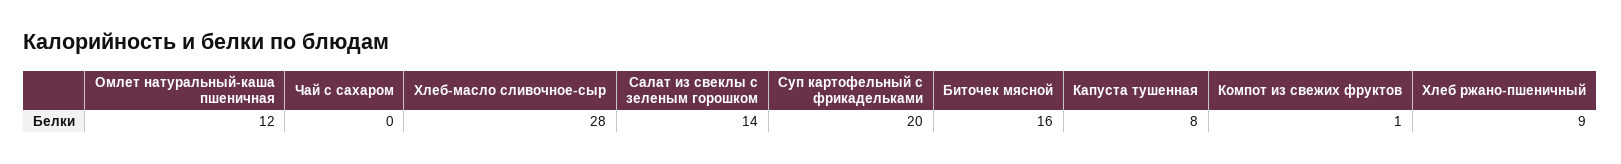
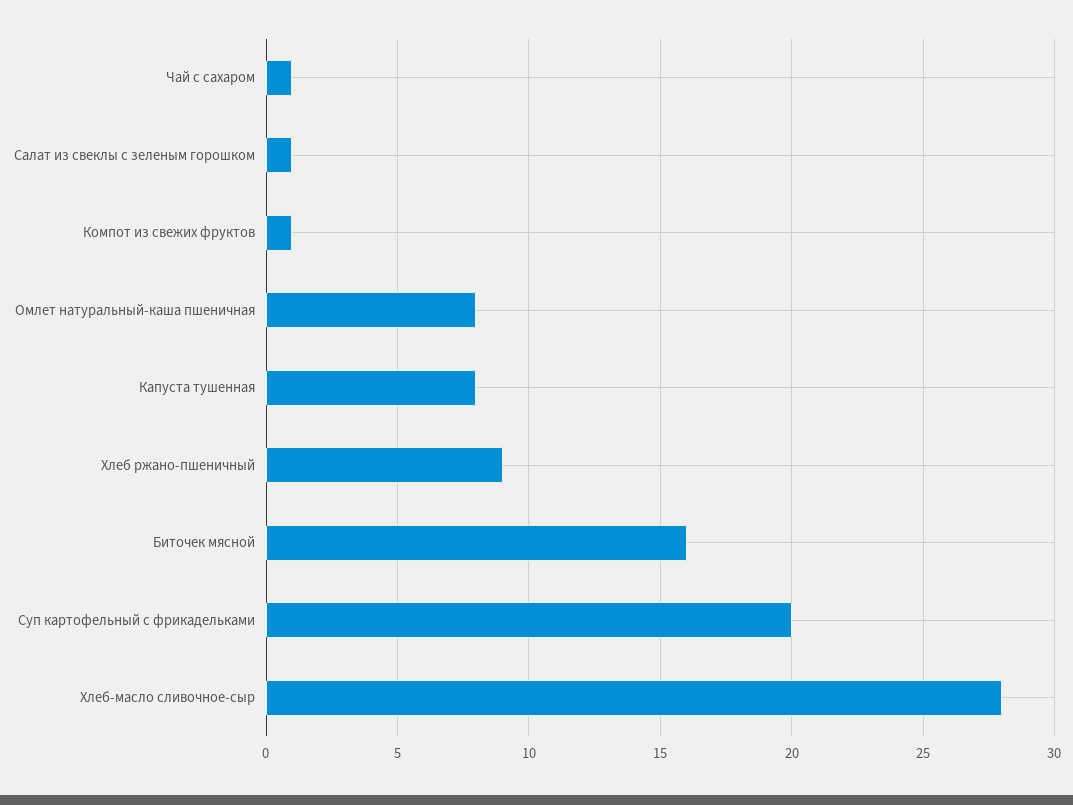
Омлет натуральный-каша пшеничная: 12 -> 8
Чай с сахаром: 0 -> 1
Салат из свеклы с зеленым горошком: 14 -> 1

